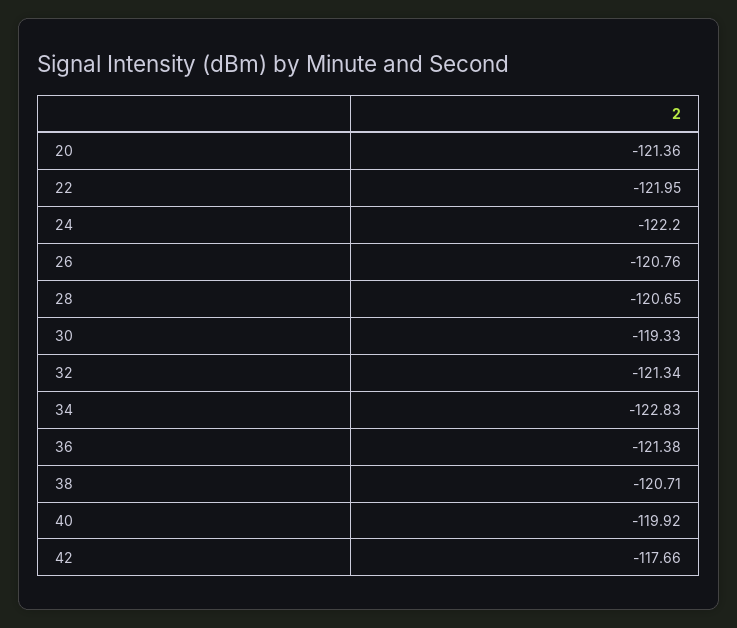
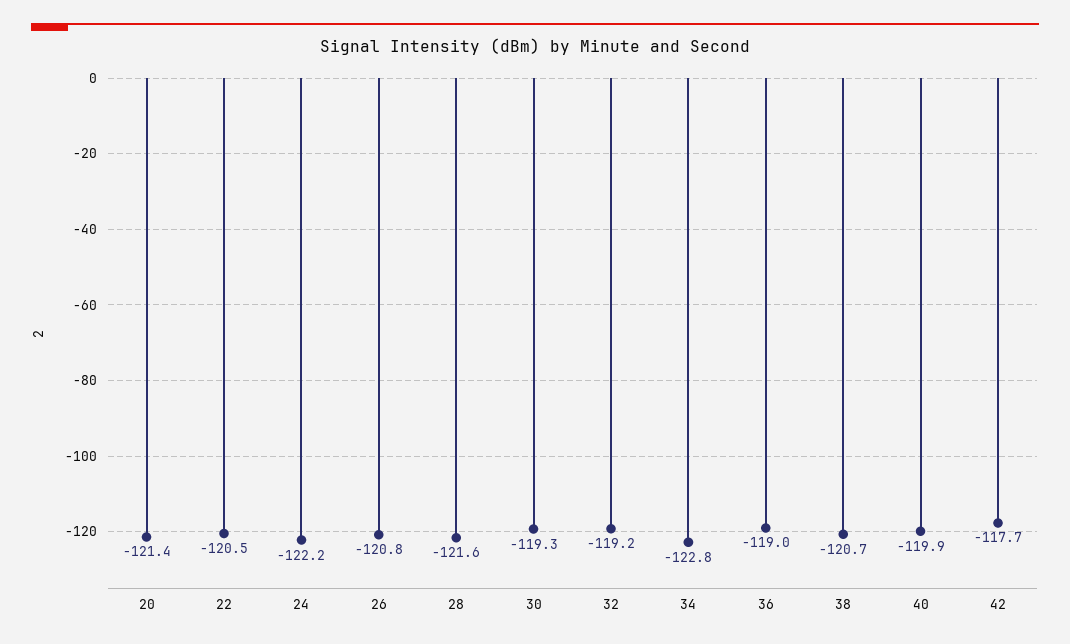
22: -121.95 -> -120.5
28: -120.65 -> -121.6
32: -121.34 -> -119.2
36: -121.38 -> -119

